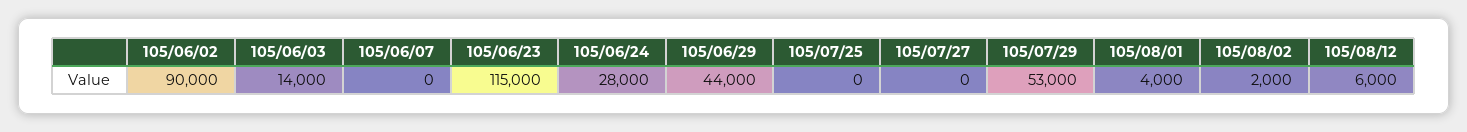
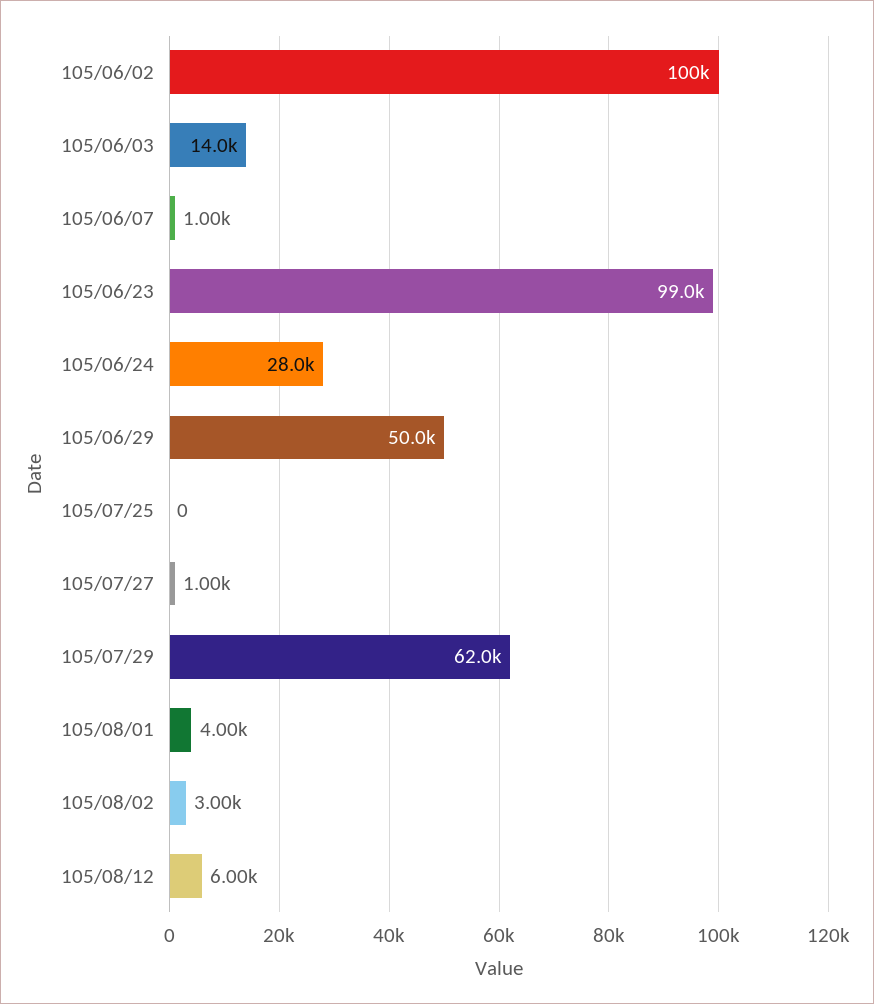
105/06/02: 90000 -> 100000
105/06/07: 0 -> 1000
105/06/23: 115000 -> 99000
105/06/29: 44000 -> 50000
105/07/27: 0 -> 1000
105/07/29: 53000 -> 62000
105/08/02: 2000 -> 3000

